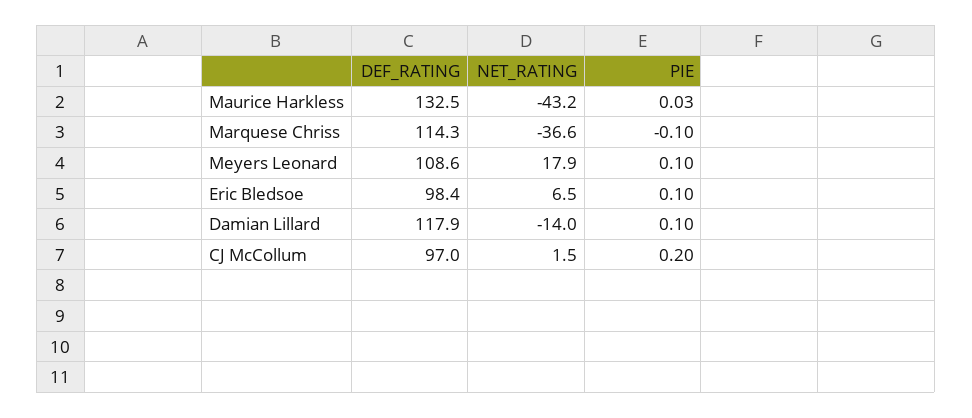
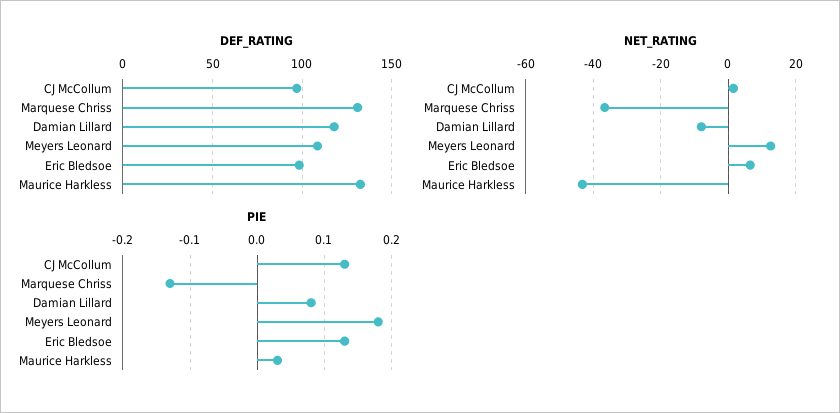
DEF_RATING, Marquese Chriss: 114.3 -> 130
PIE, Marquese Chriss: -0.1 -> -0.13
NET_RATING, Meyers Leonard: 17.9 -> 12
PIE, Meyers Leonard: 0.1 -> 0.18
PIE, Eric Bledsoe: 0.1 -> 0.13
NET_RATING, Damian Lillard: -14 -> -8
PIE, Damian Lillard: 0.1 -> 0.08
PIE, CJ McCollum: 0.2 -> 0.13

